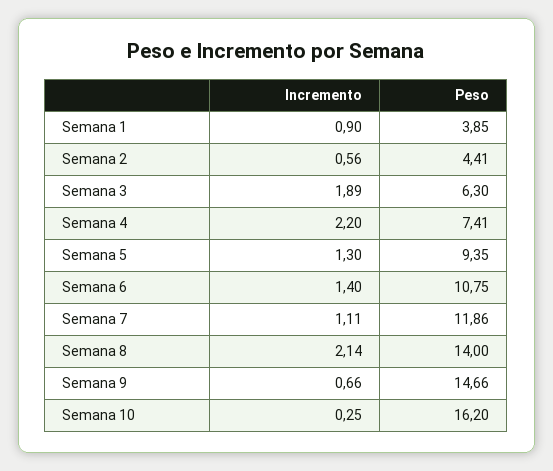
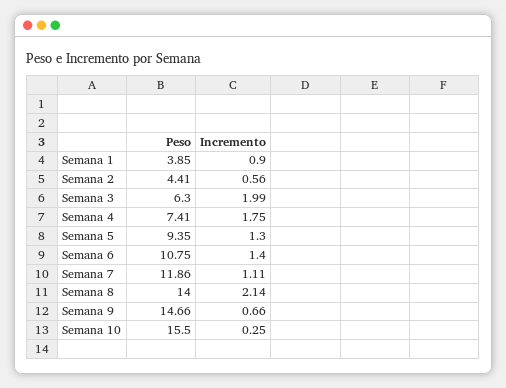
Incremento, Semana 3: 1.89 -> 1.99
Incremento, Semana 4: 2.2 -> 1.75
Peso, Semana 10: 16.2 -> 15.5

